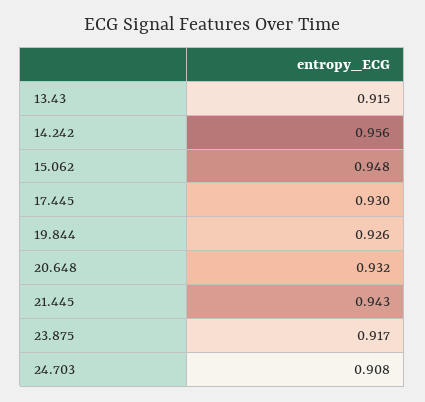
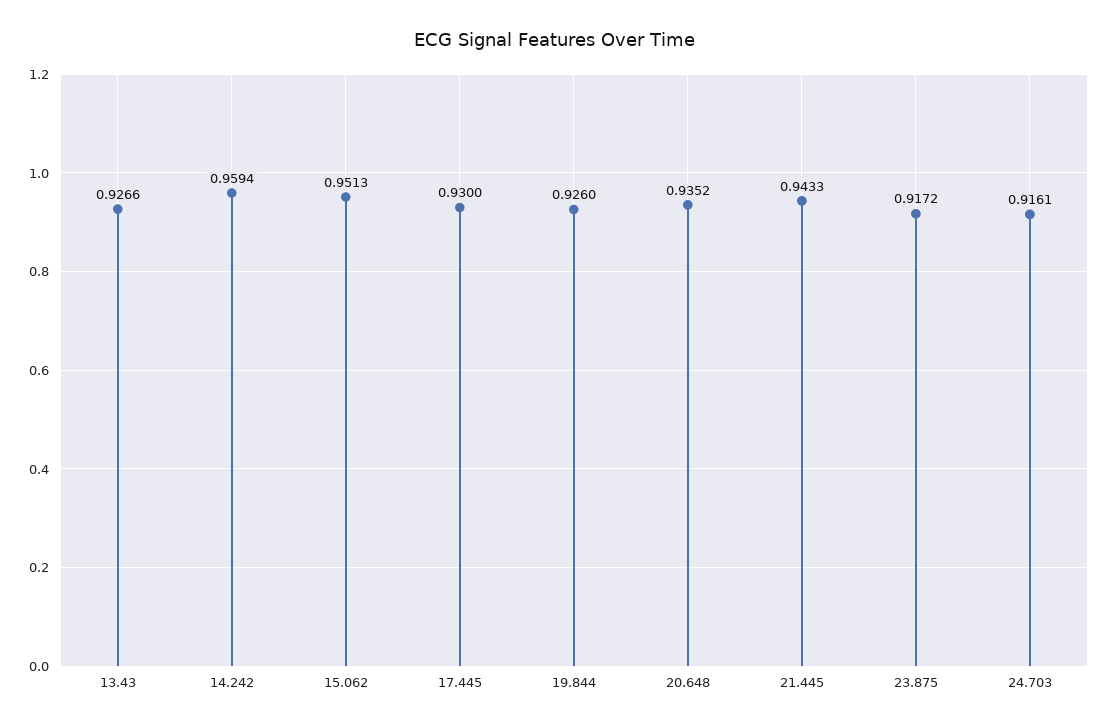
13.43: 0.915 -> 0.9266
14.242: 0.956 -> 0.9594
15.062: 0.948 -> 0.9513
20.648: 0.932 -> 0.9352
24.703: 0.908 -> 0.9161

